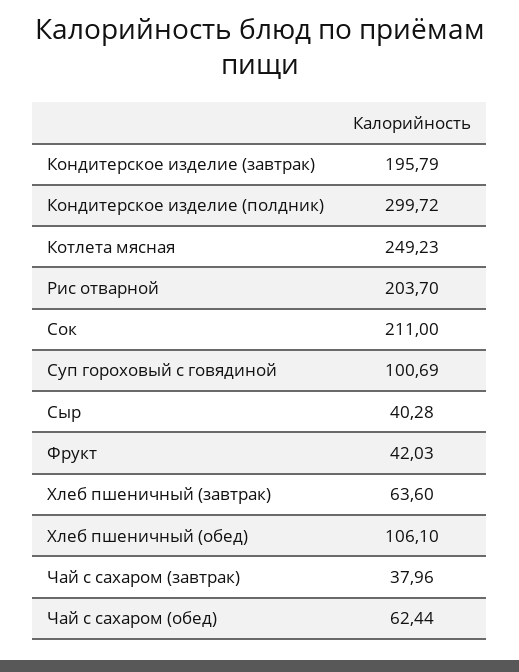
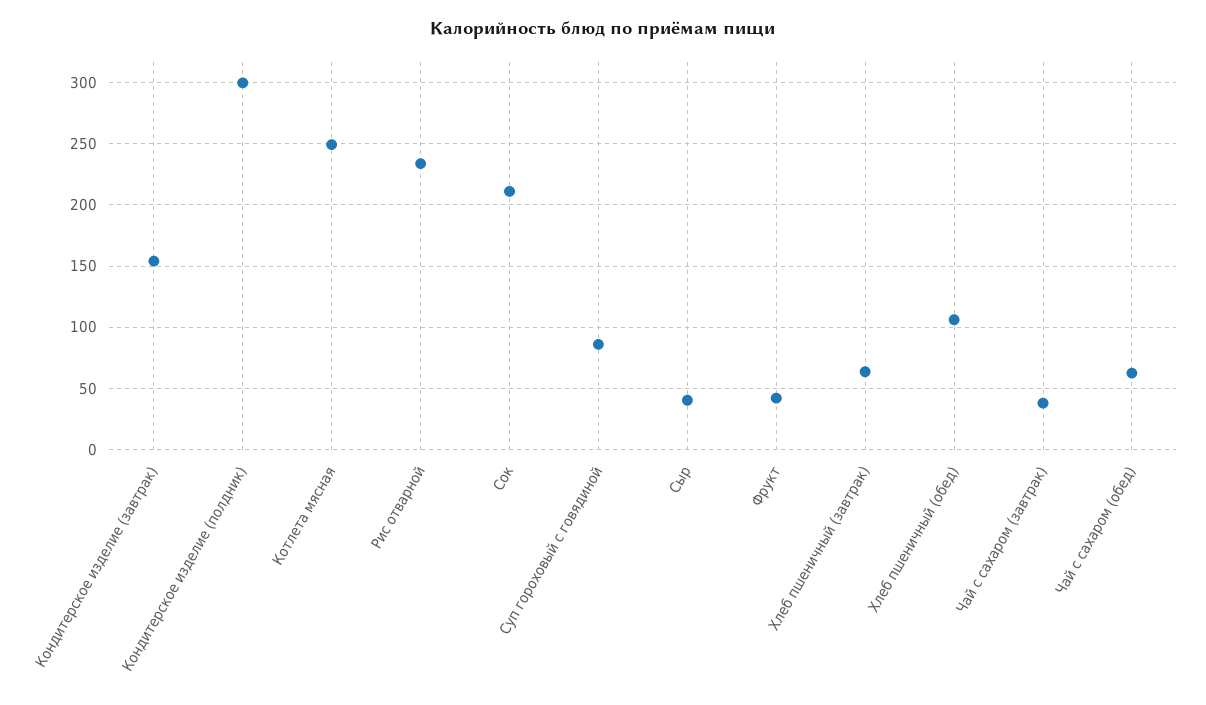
Кондитерское изделие (завтрак): 195.79 -> 155
Рис отварной: 203.7 -> 235
Суп гороховый с говядиной: 100.69 -> 85

